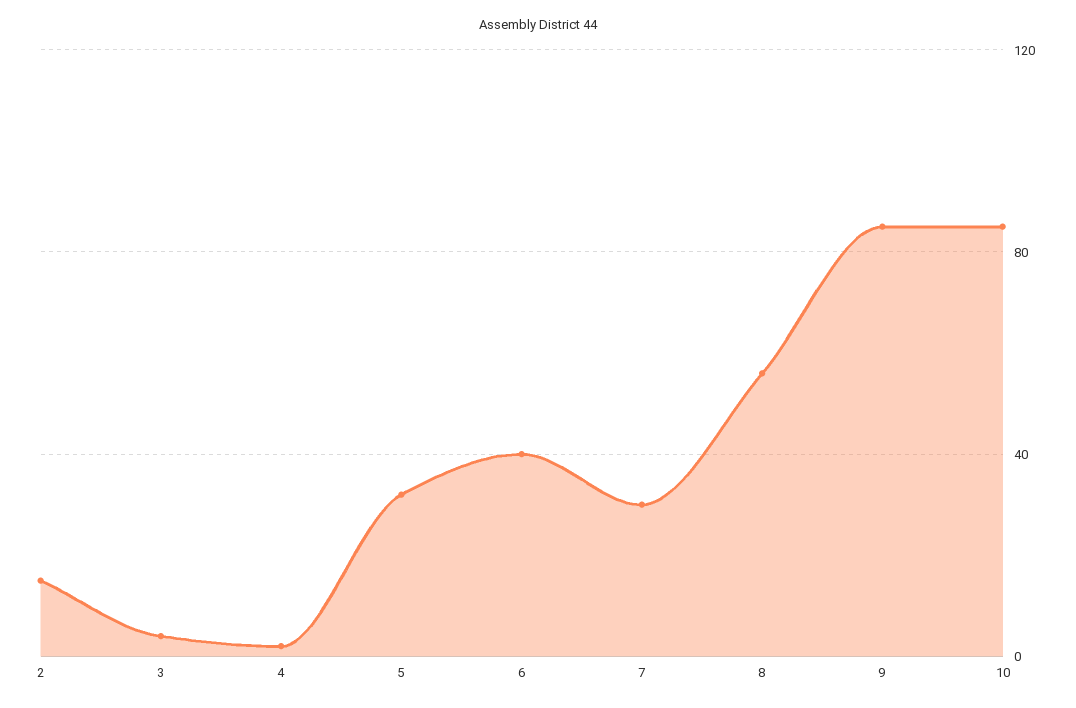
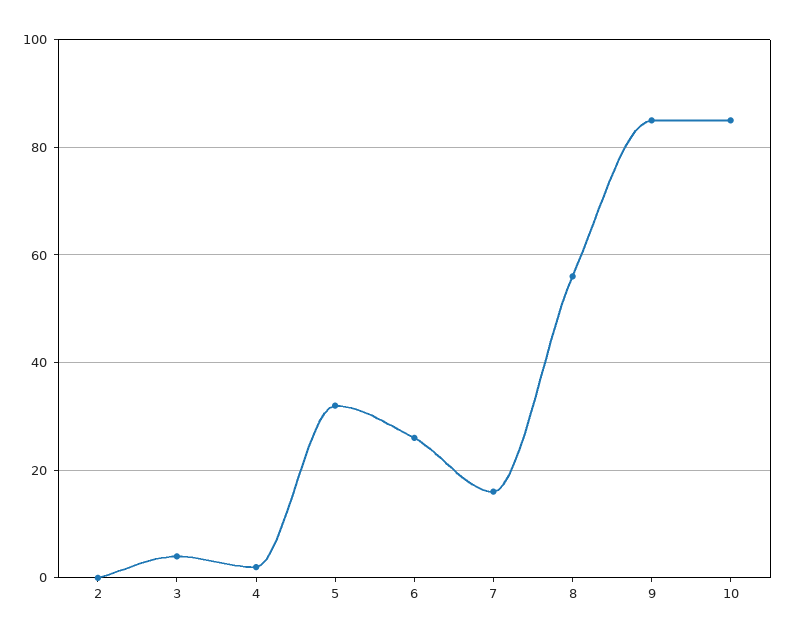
2: 15 -> 0
6: 40 -> 25
7: 30 -> 15

